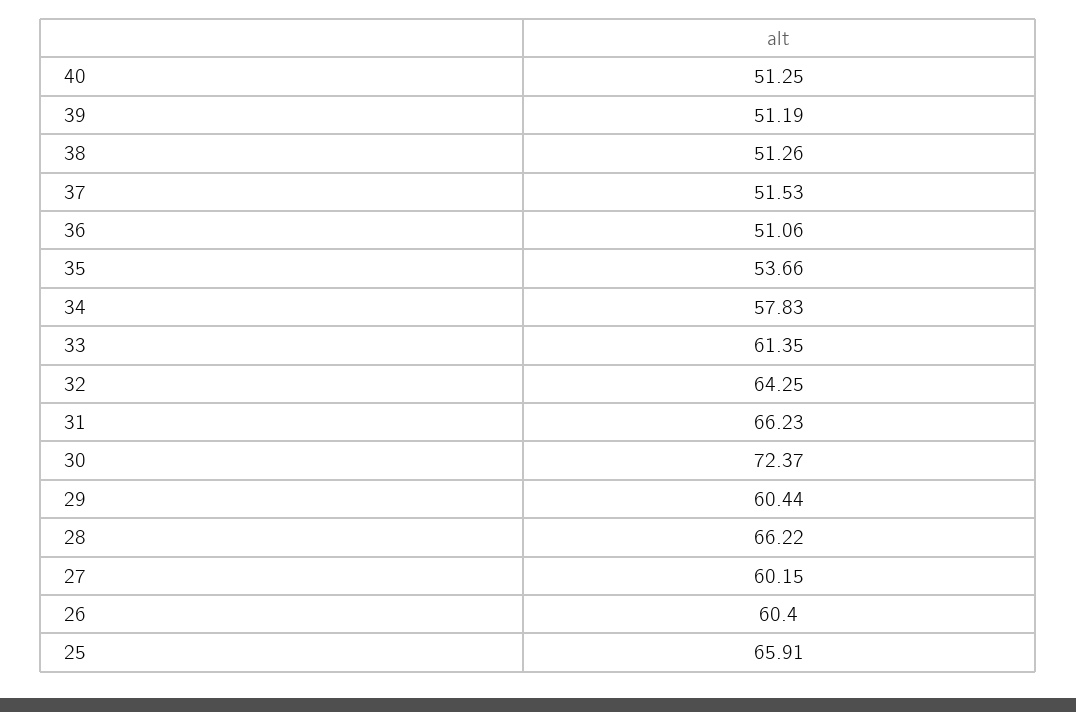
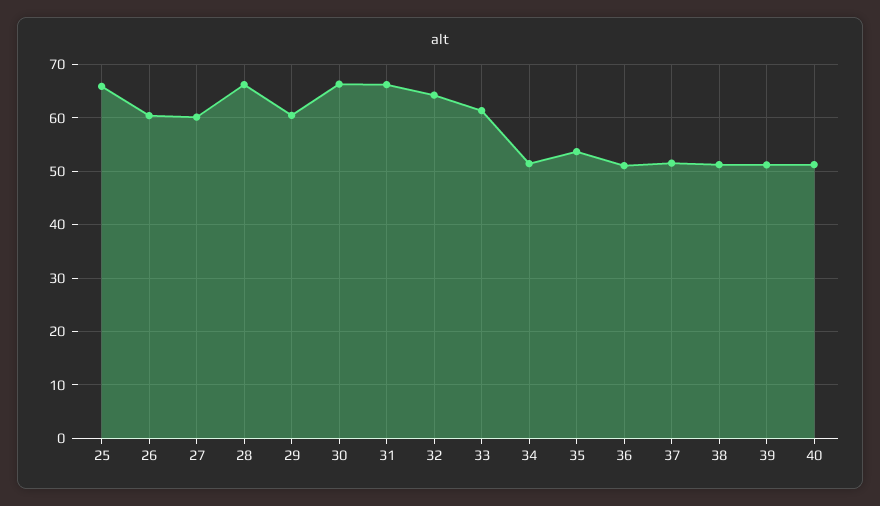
34: 57.83 -> 52
30: 72.37 -> 66

